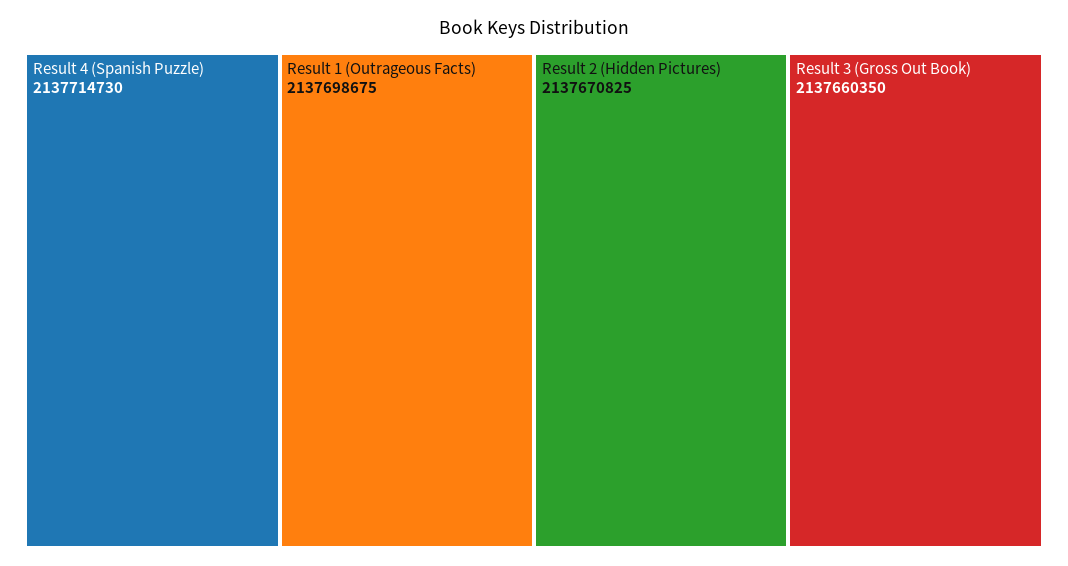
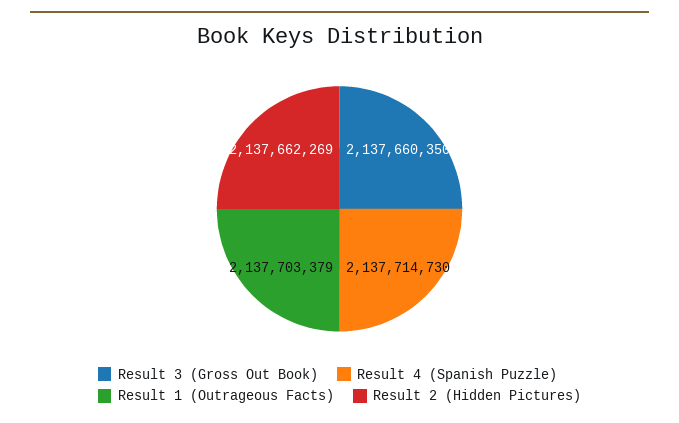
Result 1 (Outrageous Facts): 2137698675 -> 2137703379
Result 2 (Hidden Pictures): 2137670825 -> 2137662269

